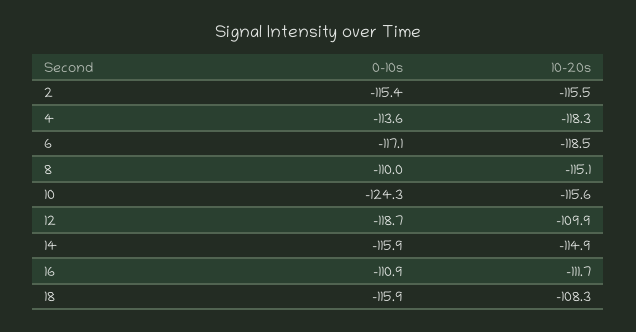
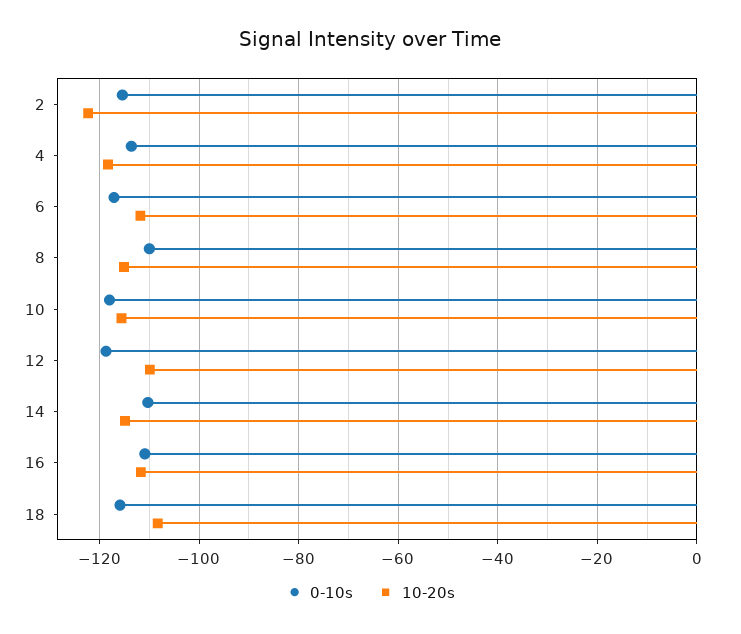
10-20s, 2: -115.5 -> -122
10-20s, 6: -118.5 -> -112
0-10s, 10: -124.3 -> -118
0-10s, 14: -115.9 -> -110

